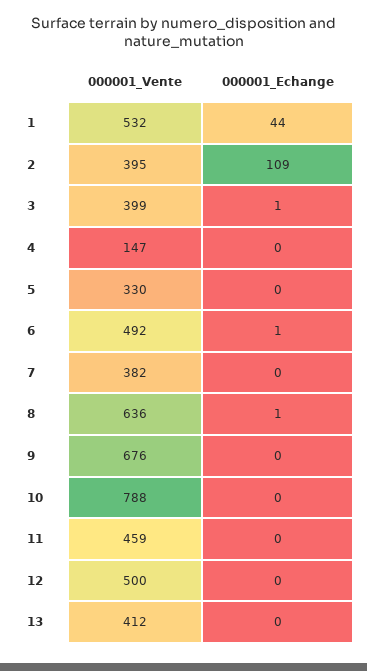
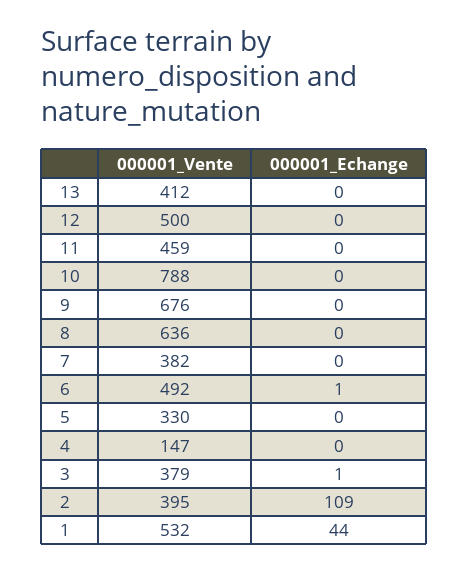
000001_Vente, 3: 399 -> 379
000001_Echange, 8: 1 -> 0

